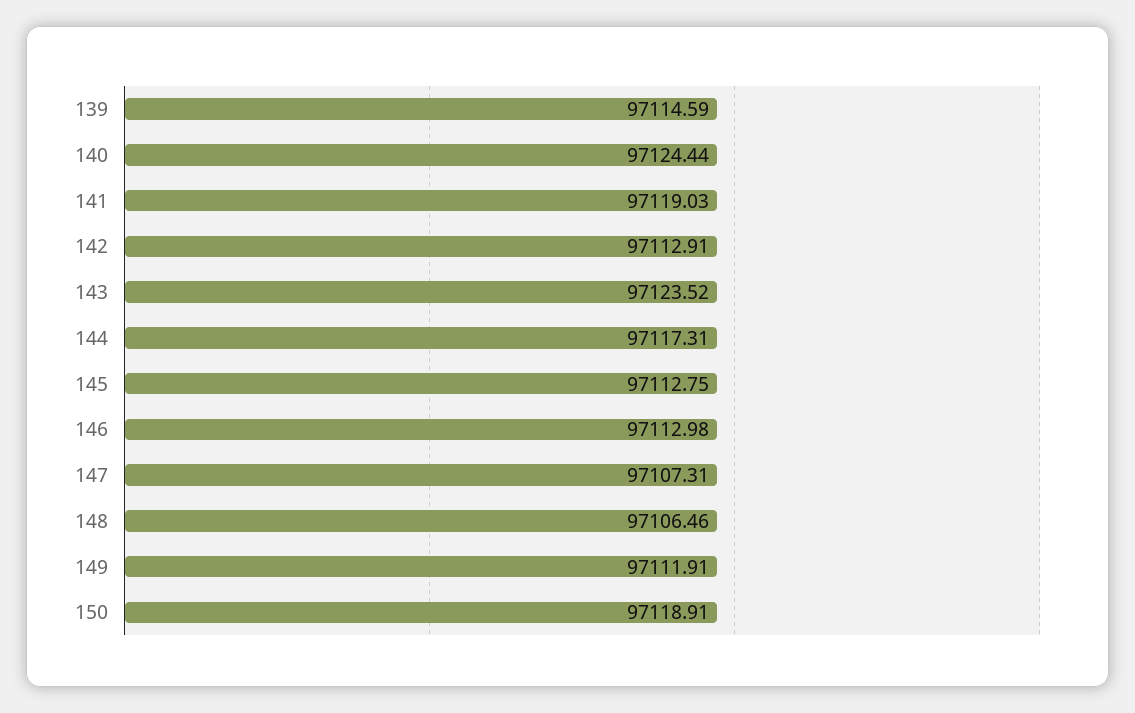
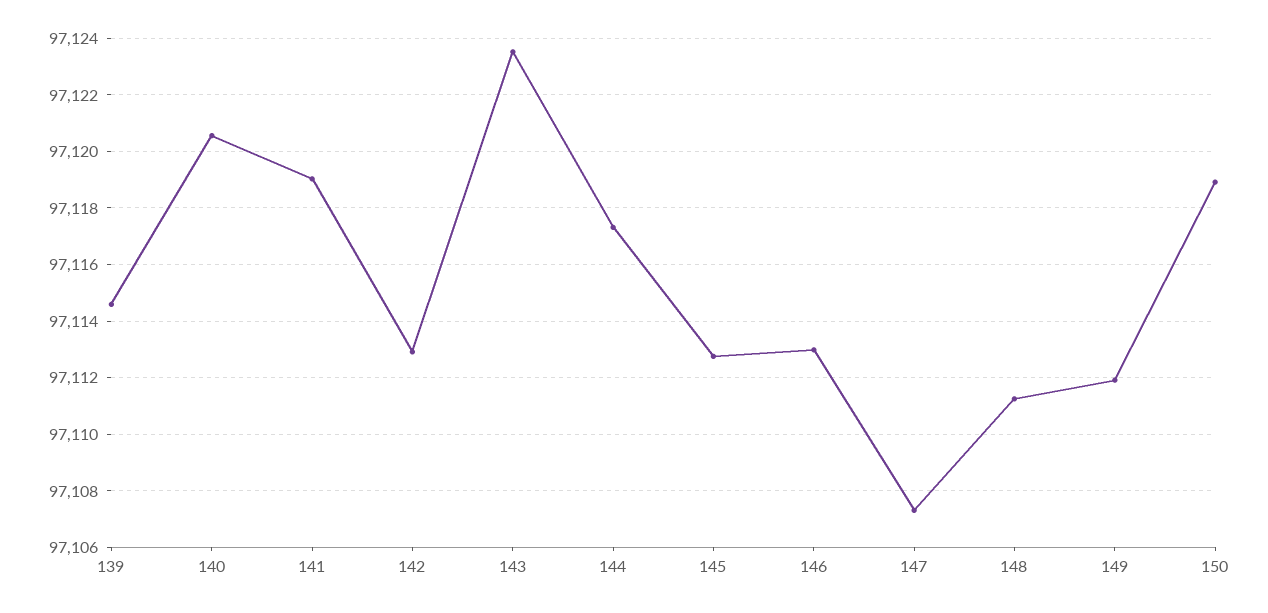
140: 97124.44 -> 97120.5
148: 97106.46 -> 97111.25

